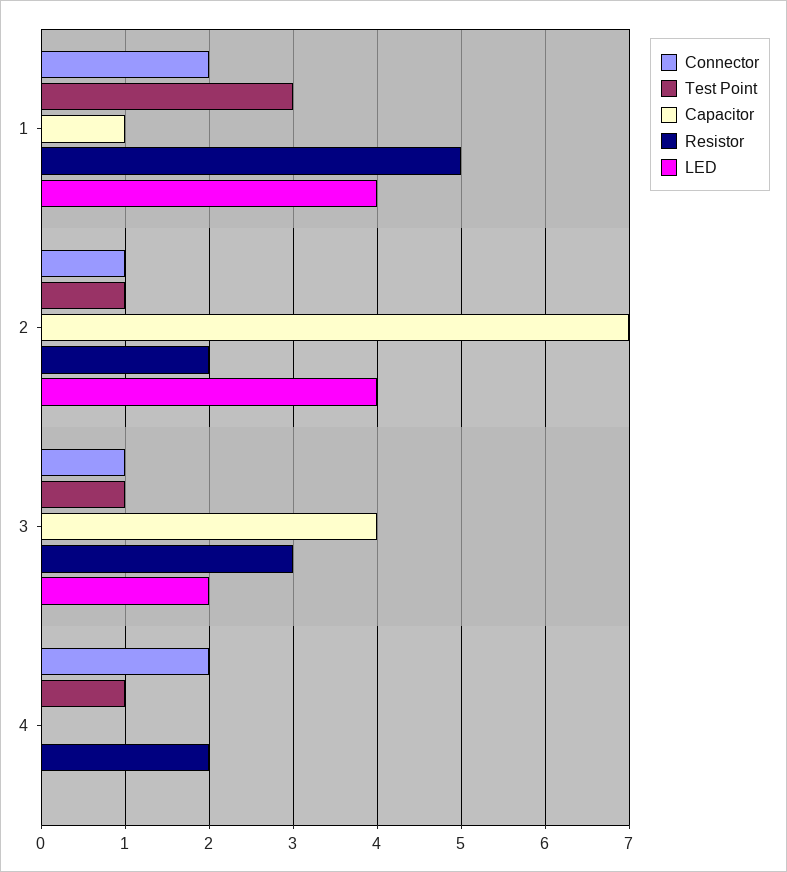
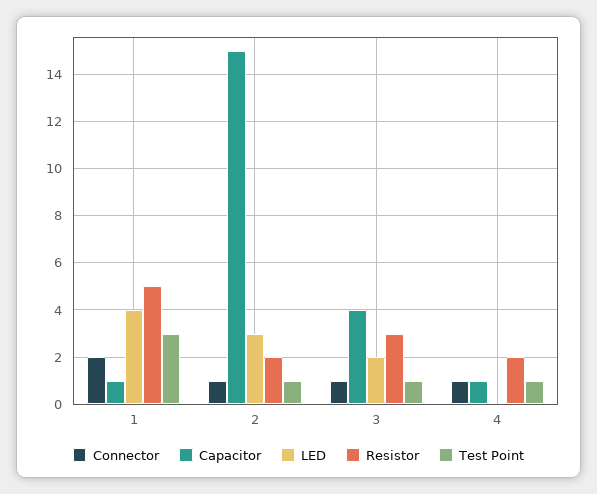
Capacitor, 2: 7 -> 15
LED, 2: 4 -> 3
Connector, 4: 2 -> 1
Capacitor, 4: 0 -> 1

